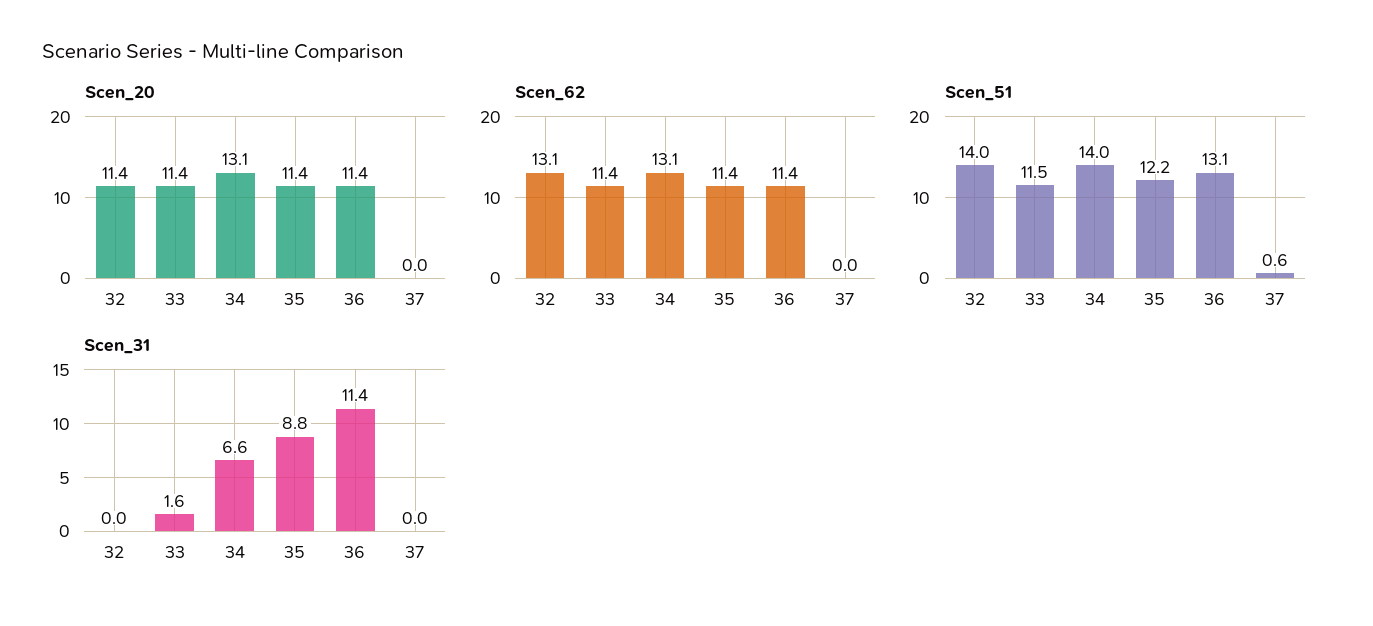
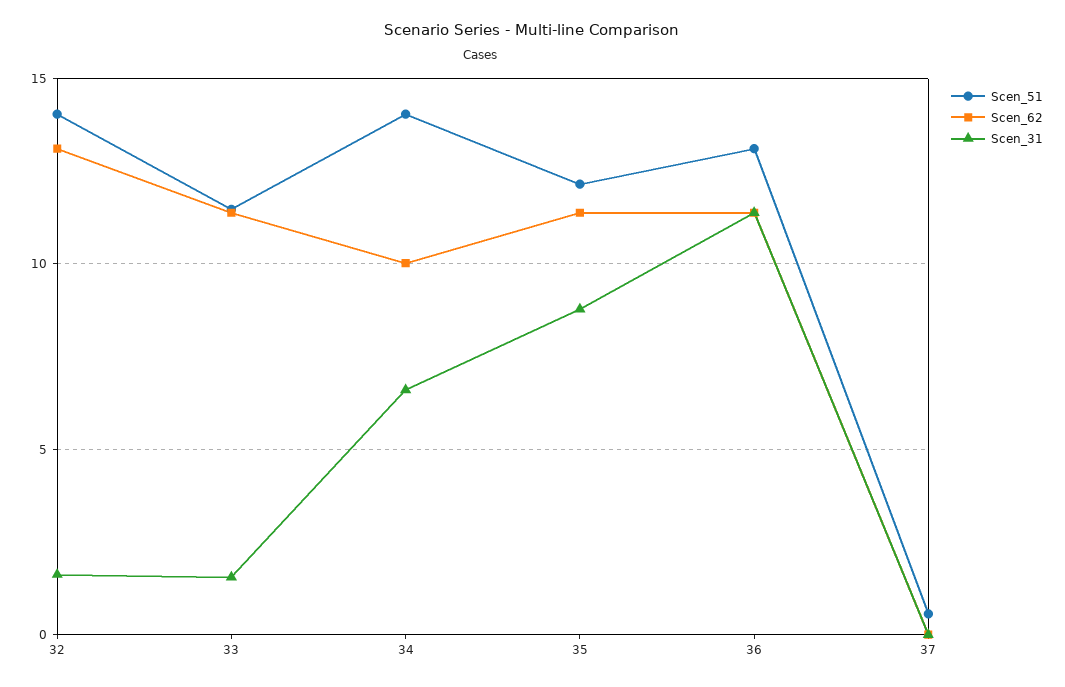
Scen_20, 32: 11.4 -> none
Scen_20, 33: 11.4 -> none
Scen_20, 34: 13.1 -> none
Scen_20, 35: 11.4 -> none
Scen_20, 36: 11.4 -> none
Scen_20, 37: 0 -> none
Scen_62, 34: 13.1 -> 10
Scen_31, 32: 0 -> 1.5

